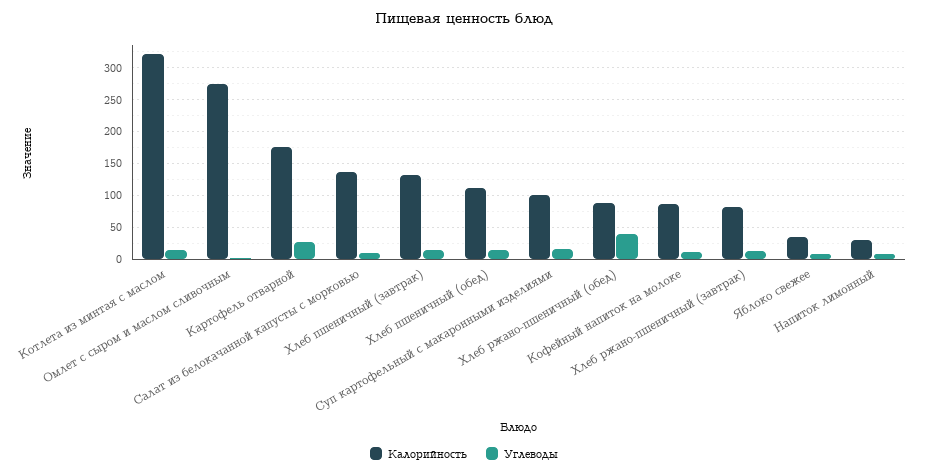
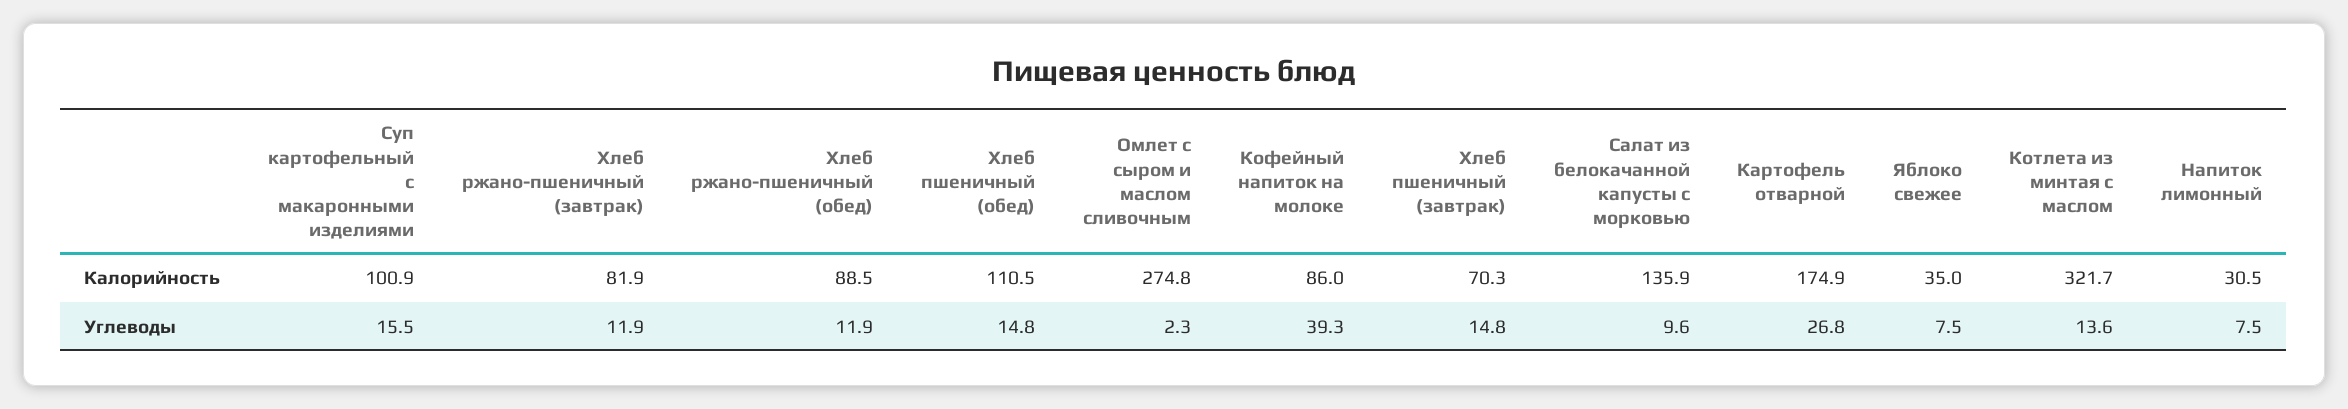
Калорийность, Хлеб пшеничный (завтрак): 130 -> 70.3
Углеводы, Хлеб ржано-пшеничный (обед): 40 -> 11.9
Углеводы, Кофейный напиток на молоке: 10 -> 39.3

